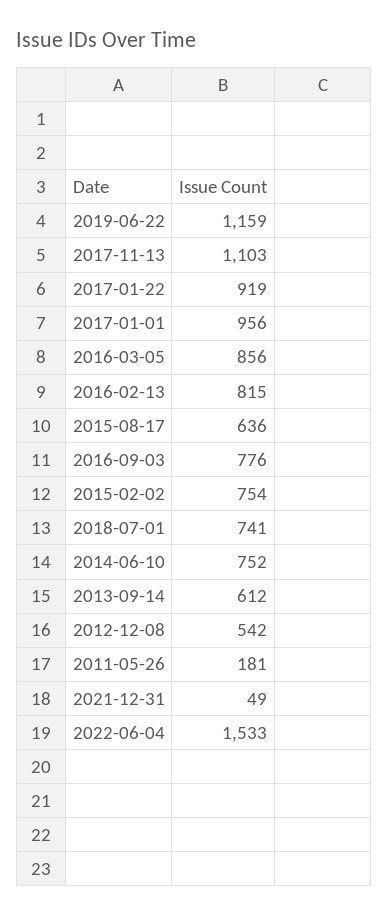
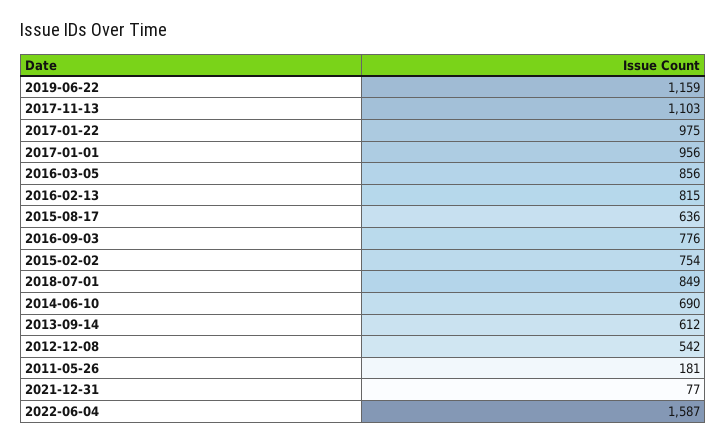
2017-01-22: 919 -> 975
2018-07-01: 741 -> 849
2014-06-10: 752 -> 690
2021-12-31: 49 -> 77
2022-06-04: 1533 -> 1587

